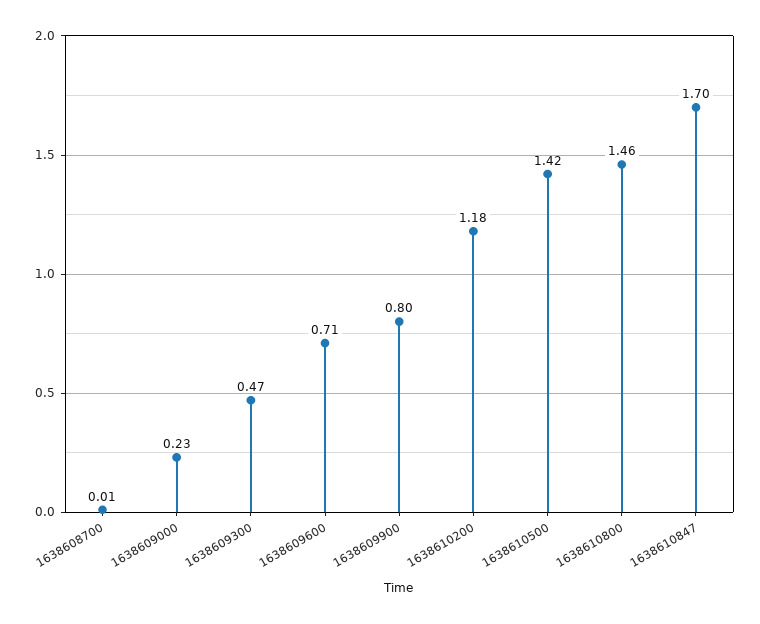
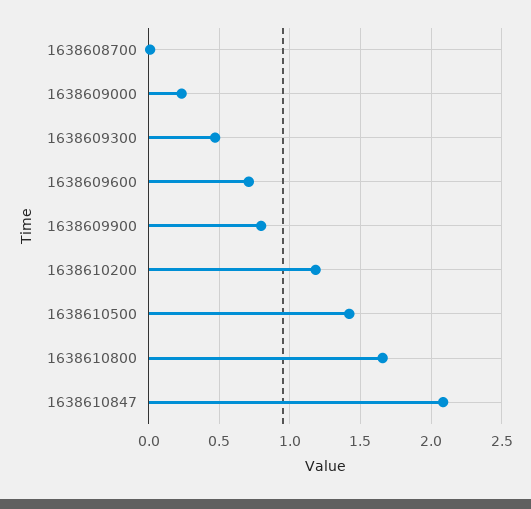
1638610800: 1.46 -> 1.65
1638610847: 1.7 -> 2.1

